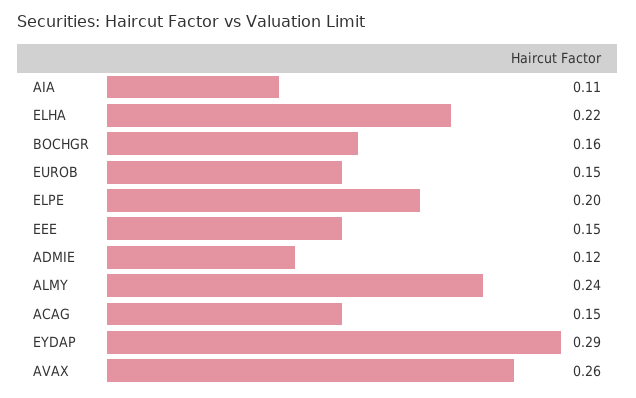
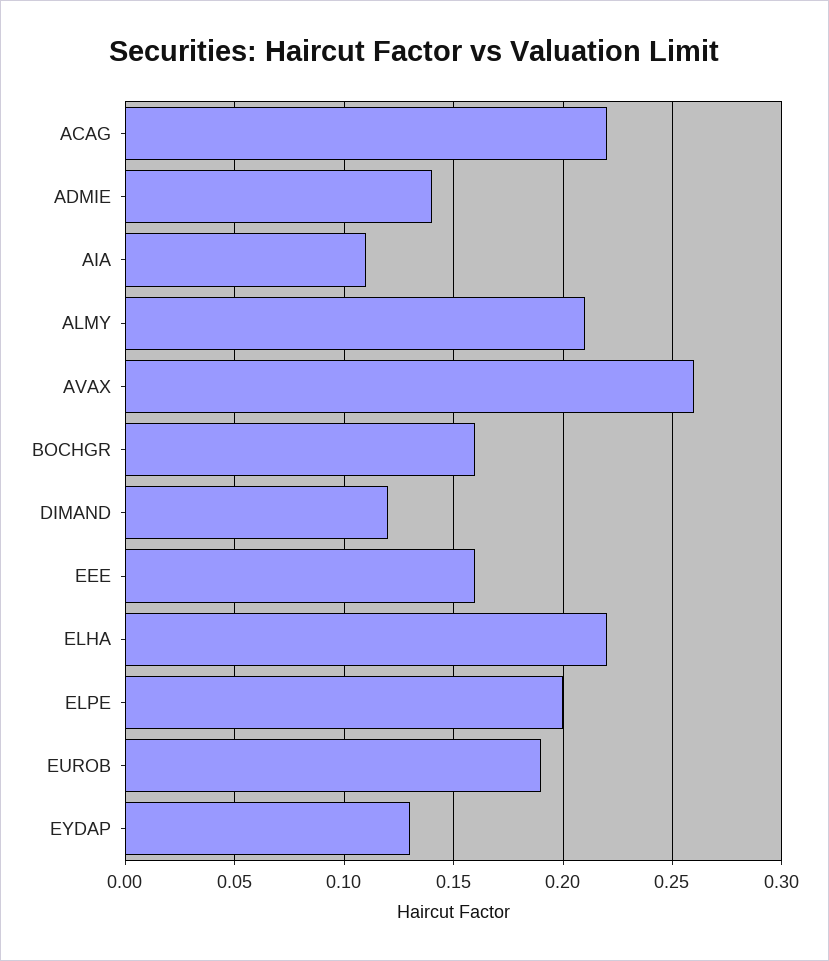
EUROB: 0.15 -> 0.19
EEE: 0.15 -> 0.16
ADMIE: 0.12 -> 0.14
ALMY: 0.24 -> 0.21
ACAG: 0.15 -> 0.22
EYDAP: 0.29 -> 0.13
DIMAND: none -> 0.12

